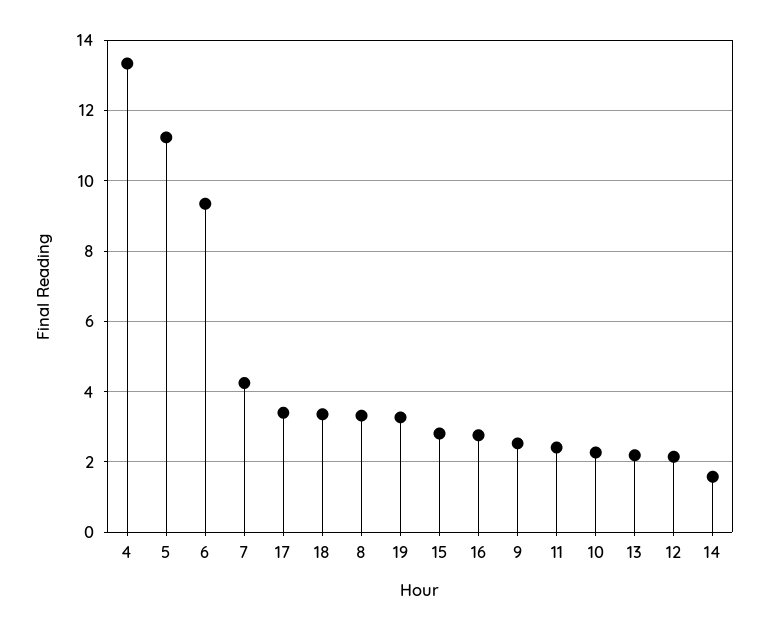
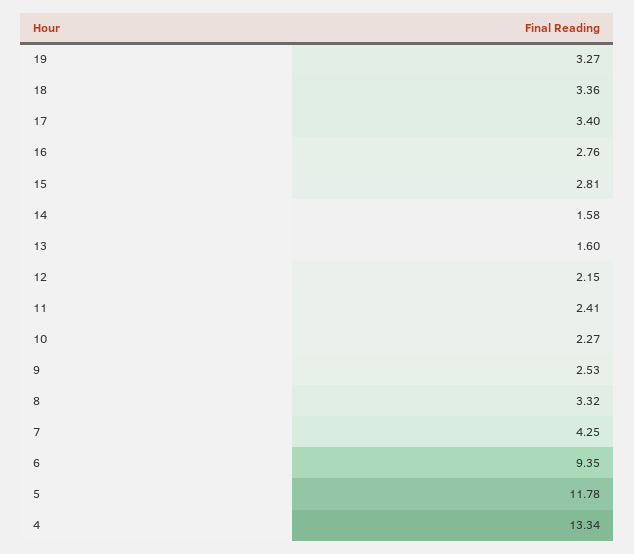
5: 11.2 -> 11.78
13: 2.2 -> 1.6

